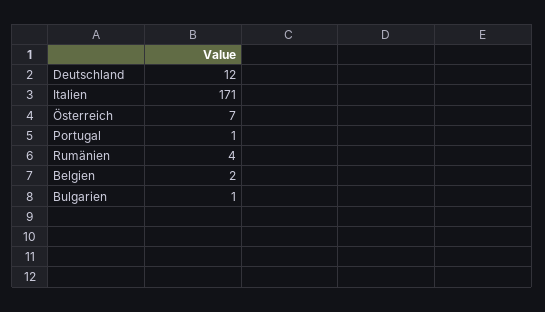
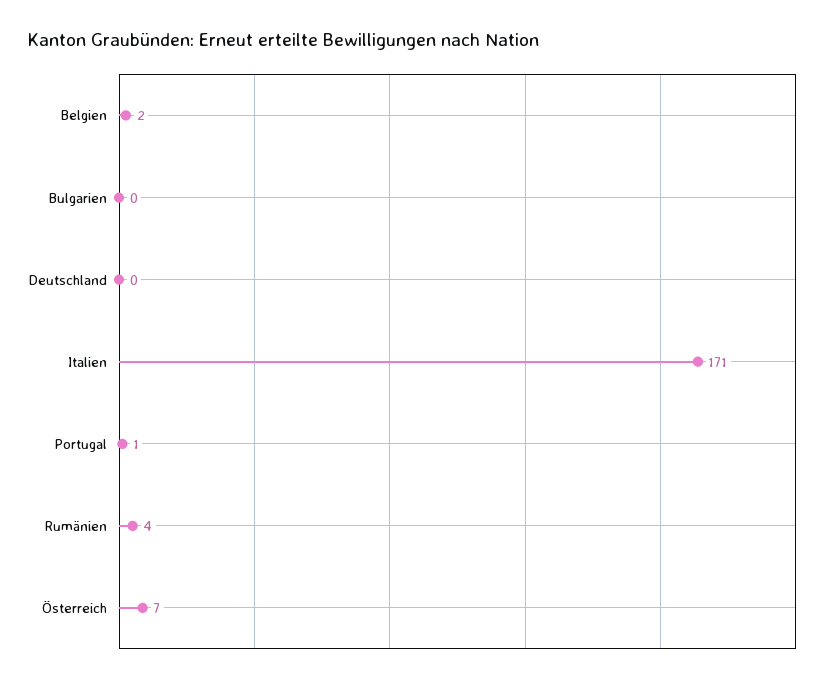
Deutschland: 12 -> 0
Bulgarien: 1 -> 0

